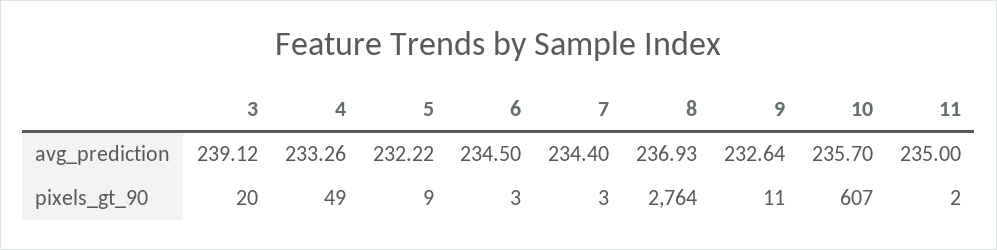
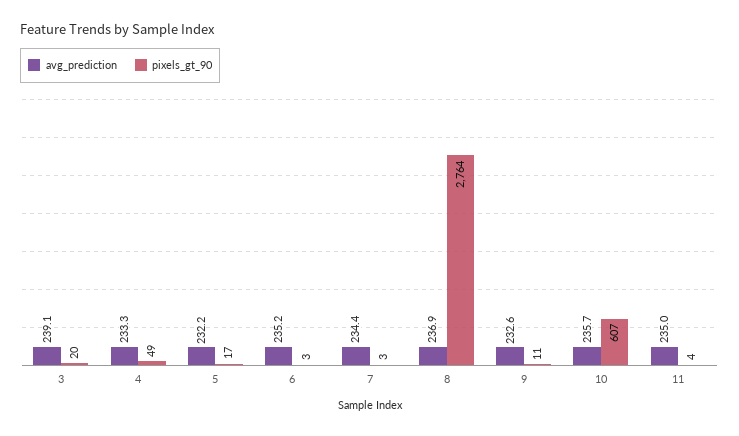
avg_prediction, 6: 234.5 -> 235.2
pixels_gt_90, 5: 9 -> 17
pixels_gt_90, 11: 2 -> 4

